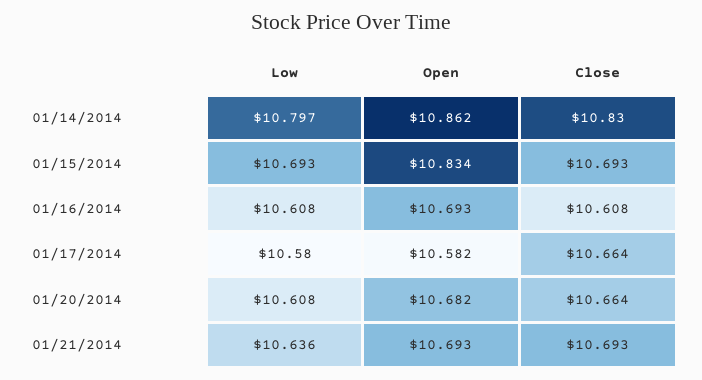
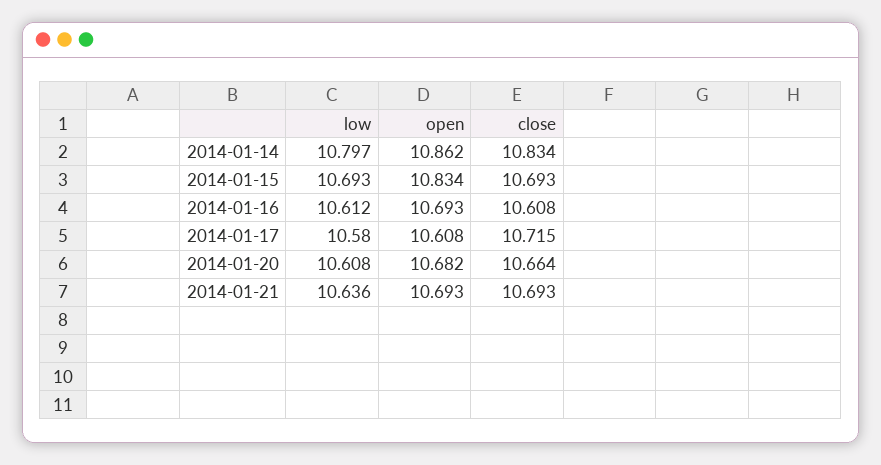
Close, 01/14/2014: 10.83 -> 10.834
Low, 01/16/2014: 10.608 -> 10.612
Open, 01/17/2014: 10.582 -> 10.608
Close, 01/17/2014: 10.664 -> 10.715

